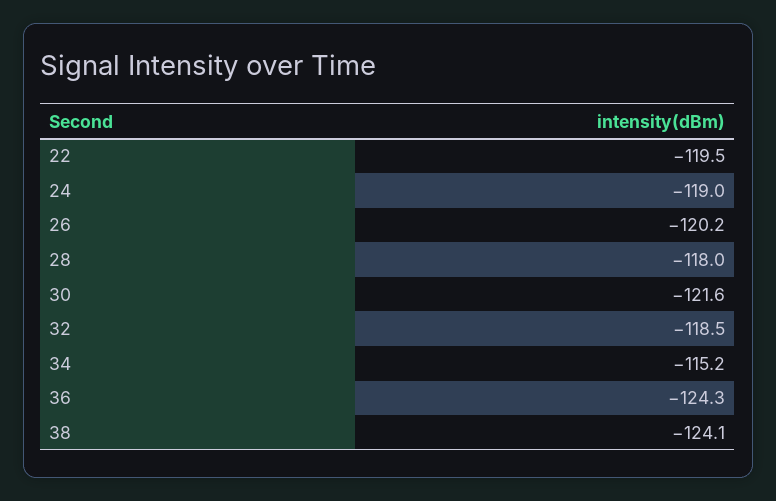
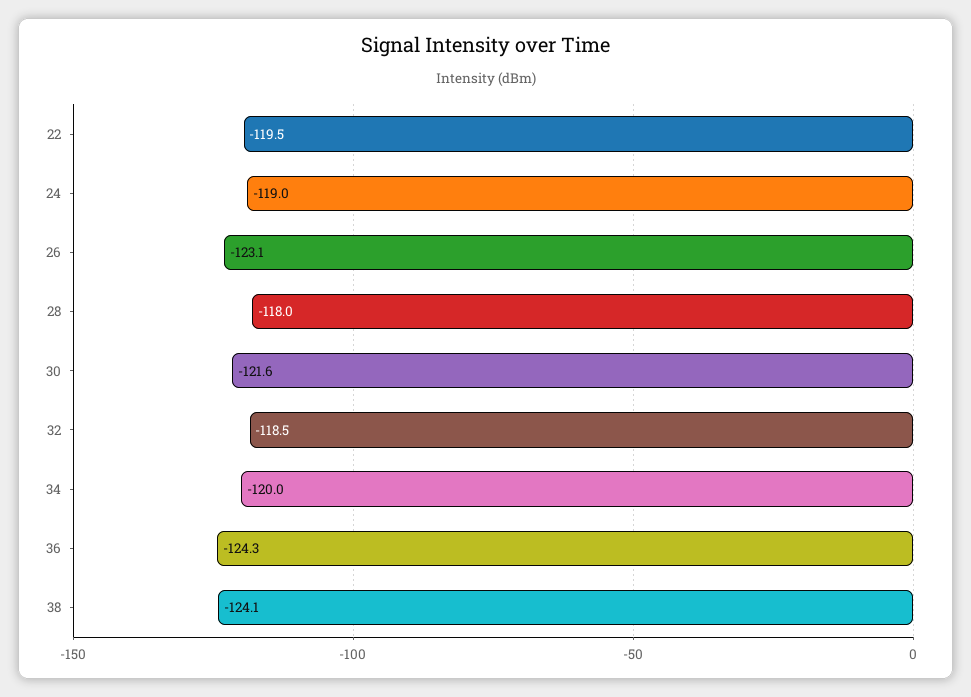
26: -120.2 -> -123.1
34: -115.2 -> -120

